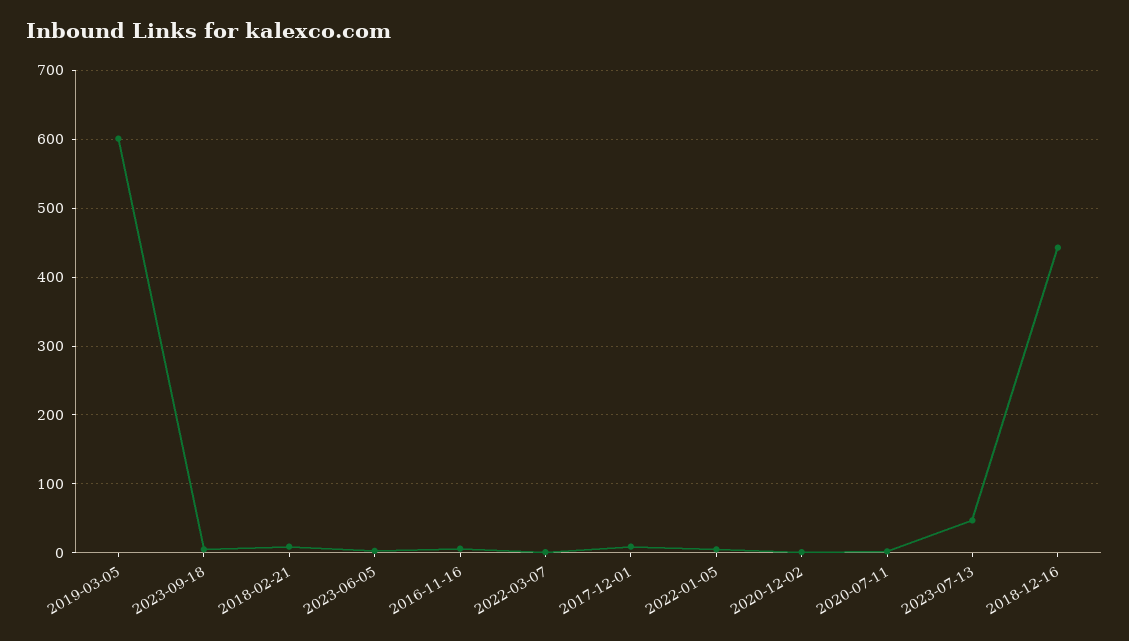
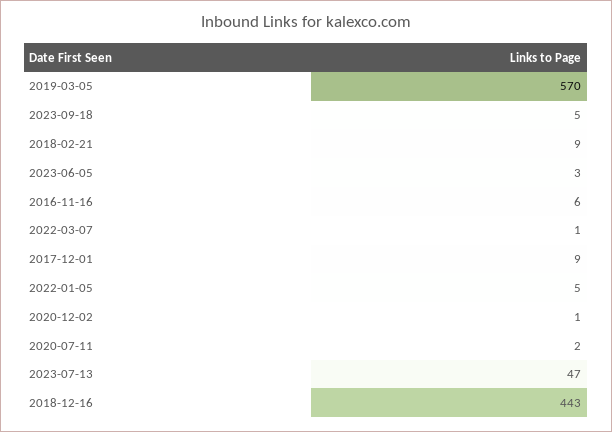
2019-03-05: 600 -> 570

